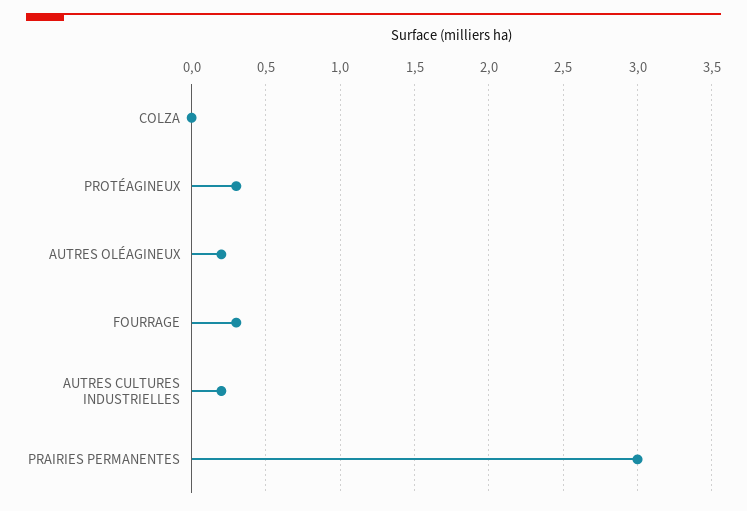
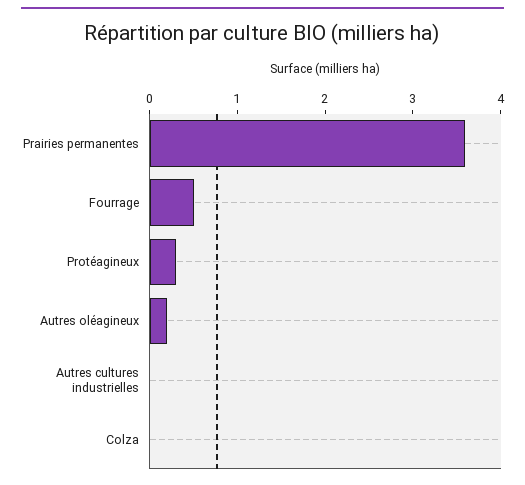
FOURRAGE: 0.3 -> 0.5
AUTRES CULTURES INDUSTRIELLES: 0.2 -> 0
PRAIRIES PERMANENTES: 3 -> 3.6

